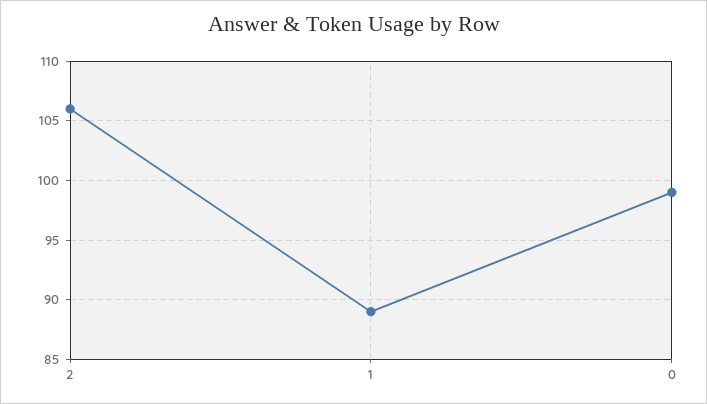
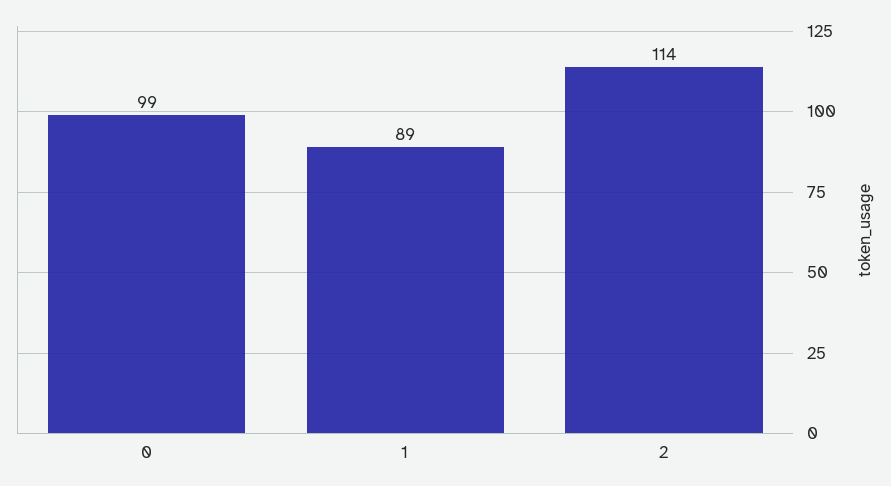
2: 106 -> 114

